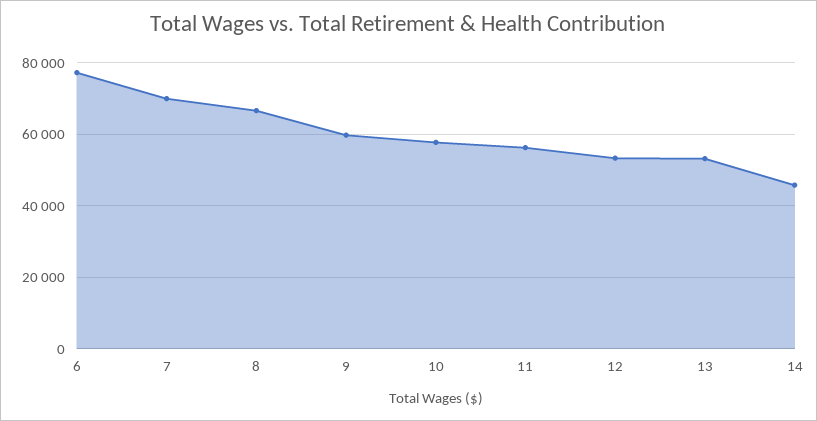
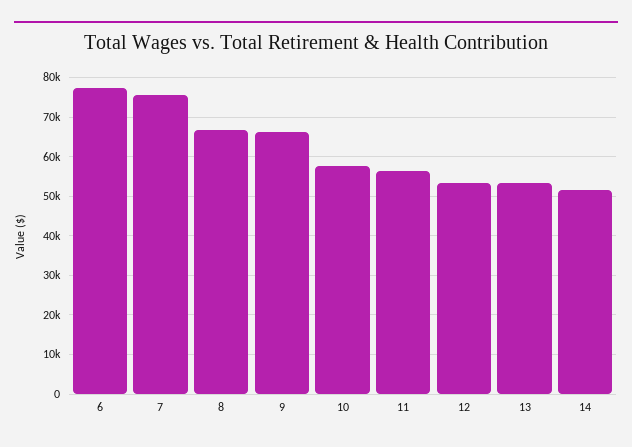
7: 70000 -> 76000
9: 60000 -> 66000
14: 46000 -> 52000

